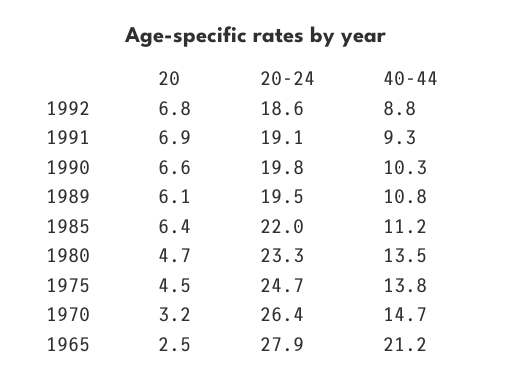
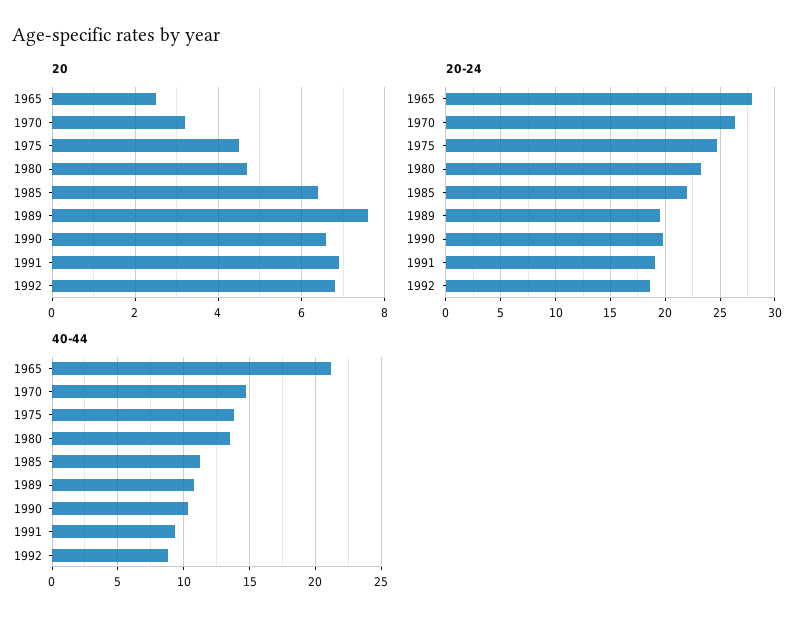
20, 1989: 6.1 -> 7.5

